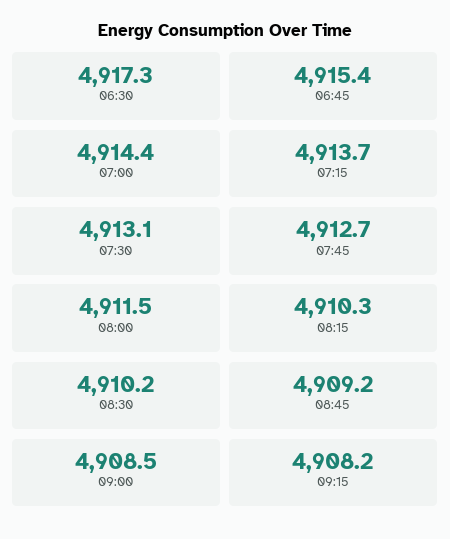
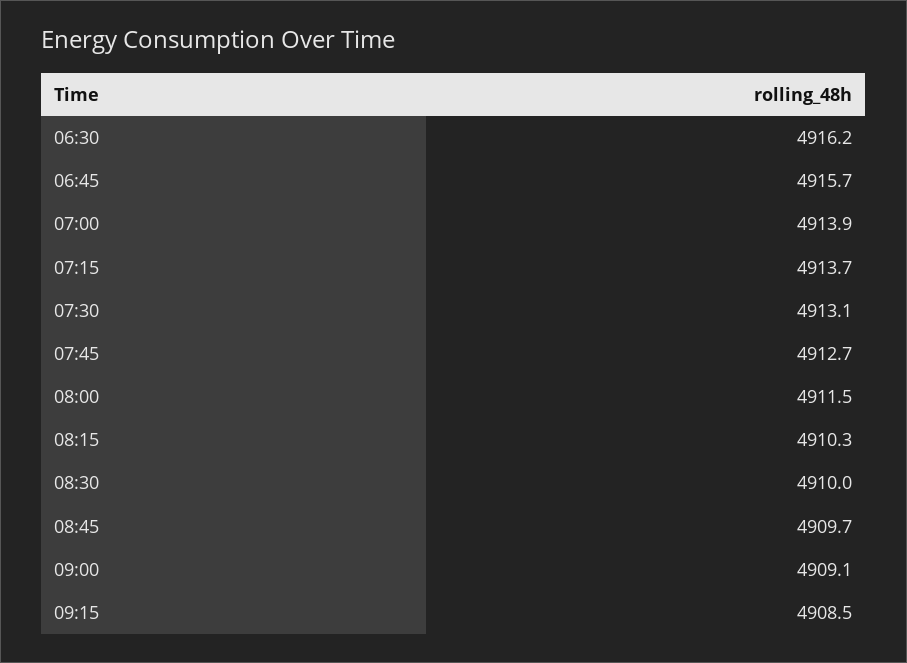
06:30: 4917.3 -> 4916.2
06:45: 4915.4 -> 4915.7
07:00: 4914.4 -> 4913.9
08:30: 4910.2 -> 4910
08:45: 4909.2 -> 4909.7
09:00: 4908.5 -> 4909.1
09:15: 4908.2 -> 4908.5

